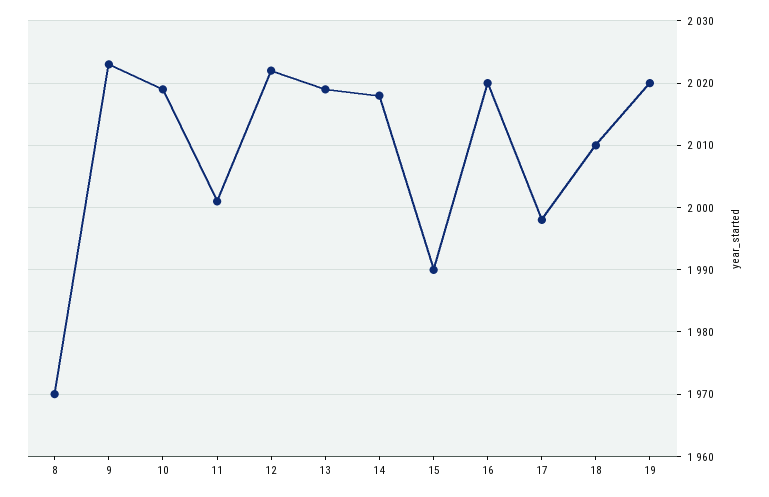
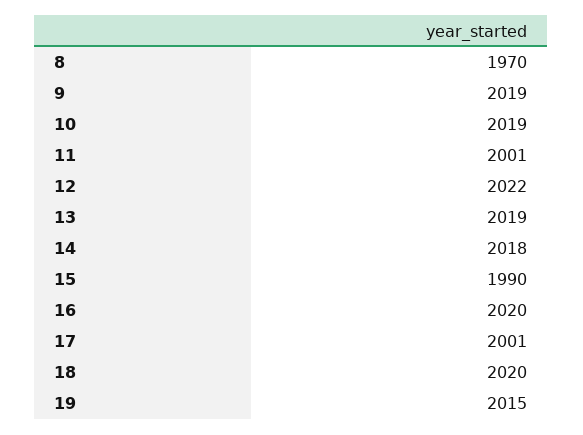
9: 2023 -> 2019
17: 1998 -> 2001
18: 2010 -> 2020
19: 2020 -> 2015

